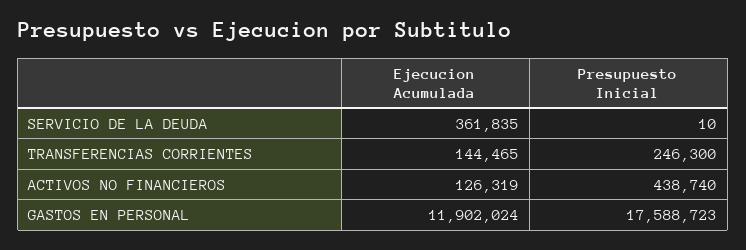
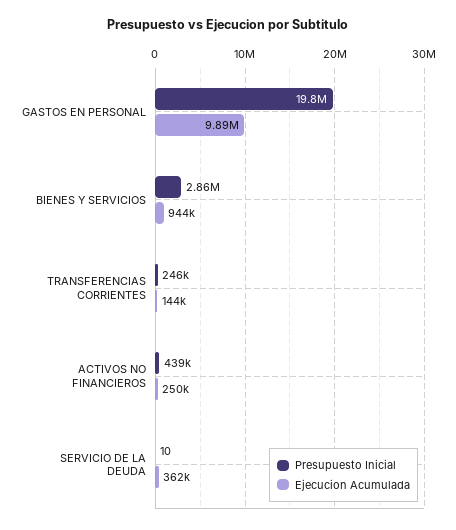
Ejecucion Acumulada, ACTIVOS NO FINANCIEROS: 126319 -> 250000
Ejecucion Acumulada, GASTOS EN PERSONAL: 11902024 -> 9890000
Presupuesto Inicial, GASTOS EN PERSONAL: 17588723 -> 19800000
Presupuesto Inicial, BIENES Y SERVICIOS: none -> 2860000
Ejecucion Acumulada, BIENES Y SERVICIOS: none -> 944000

